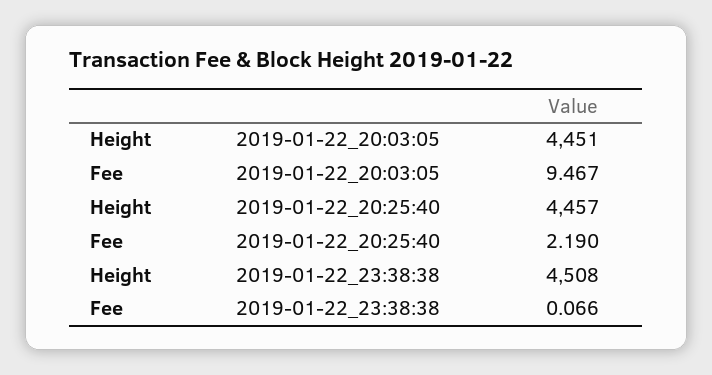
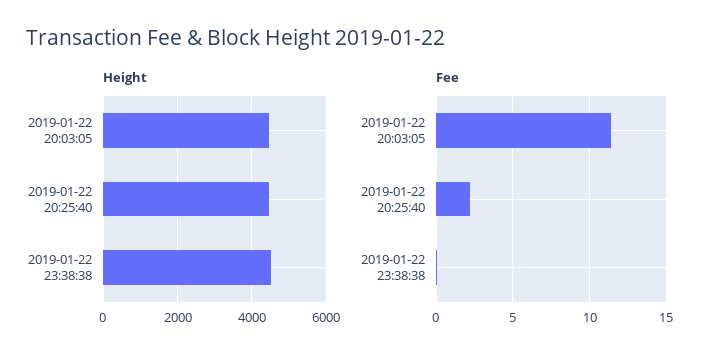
Fee, 2019-01-22_20:03:05: 9.467 -> 11.5

